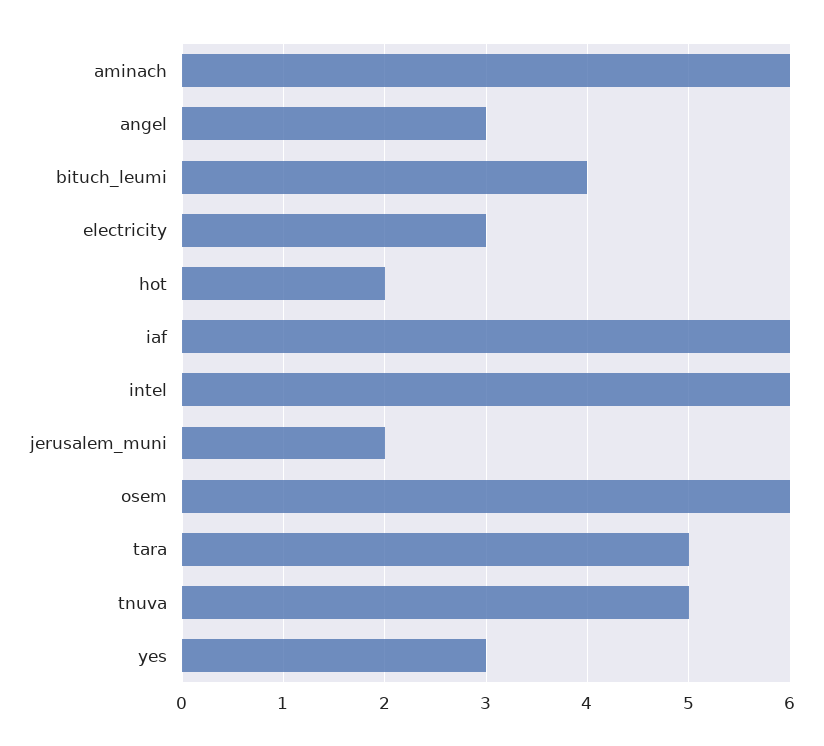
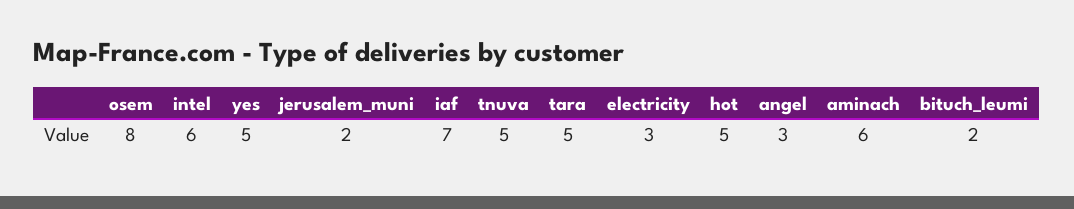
bituch_leumi: 4 -> 2
hot: 2 -> 5
iaf: 6 -> 7
osem: 6 -> 8
yes: 3 -> 5

